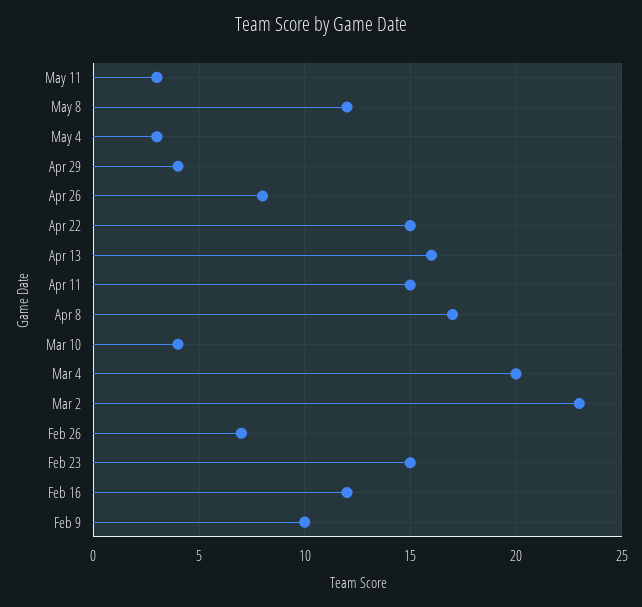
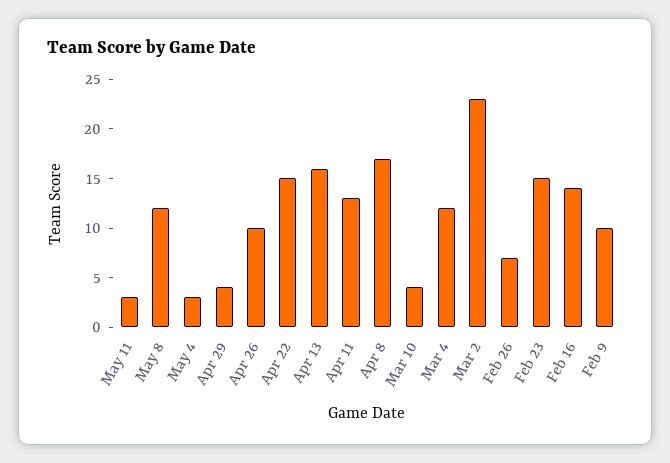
Apr 26: 8 -> 10
Apr 11: 15 -> 13
Mar 4: 20 -> 12
Feb 16: 12 -> 14

